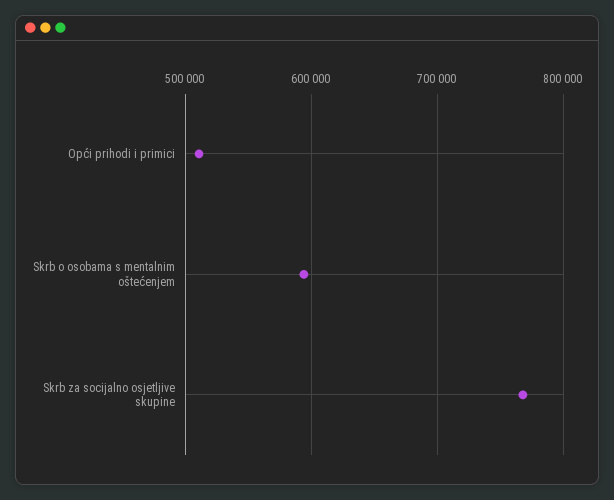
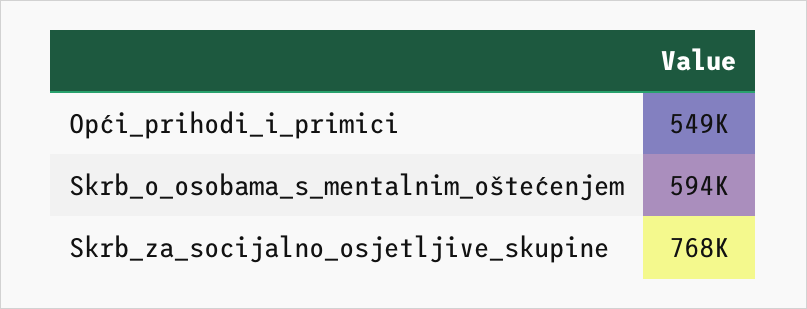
Opći prihodi i primici: 510000 -> 549000

